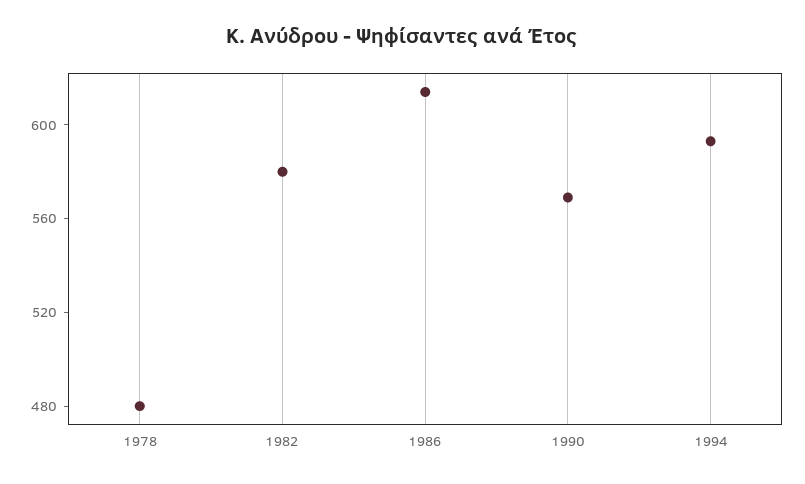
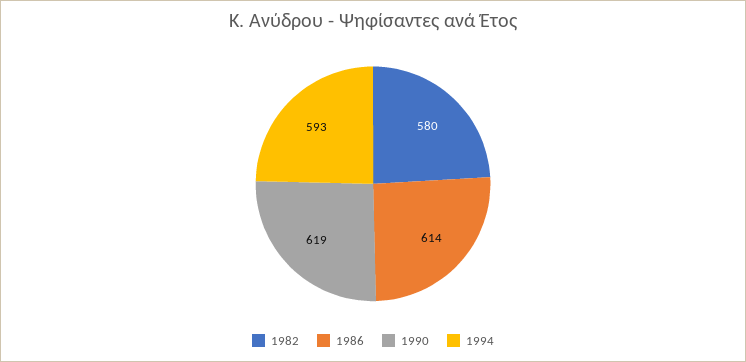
1978: 480 -> none
1990: 570 -> 619

